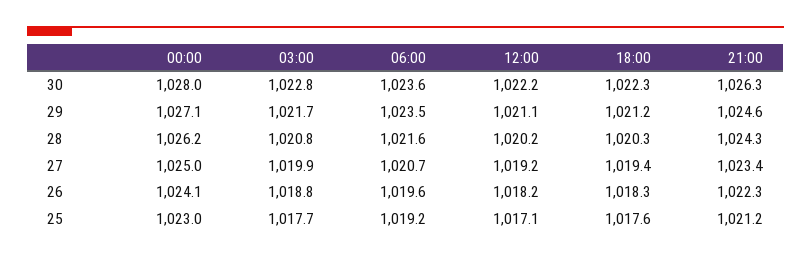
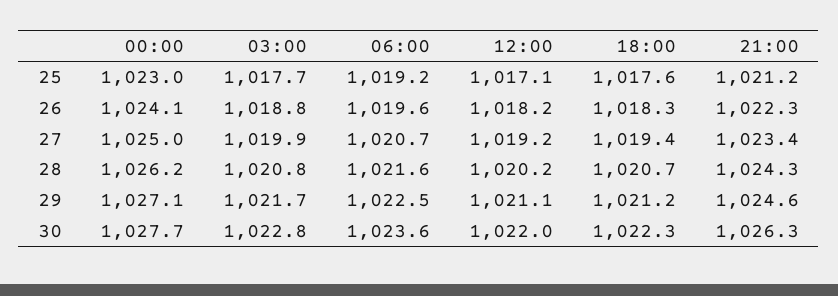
00:00, 30: 1028 -> 1027.7
12:00, 30: 1022.2 -> 1022
06:00, 29: 1023.5 -> 1022.5
18:00, 28: 1020.3 -> 1020.7

